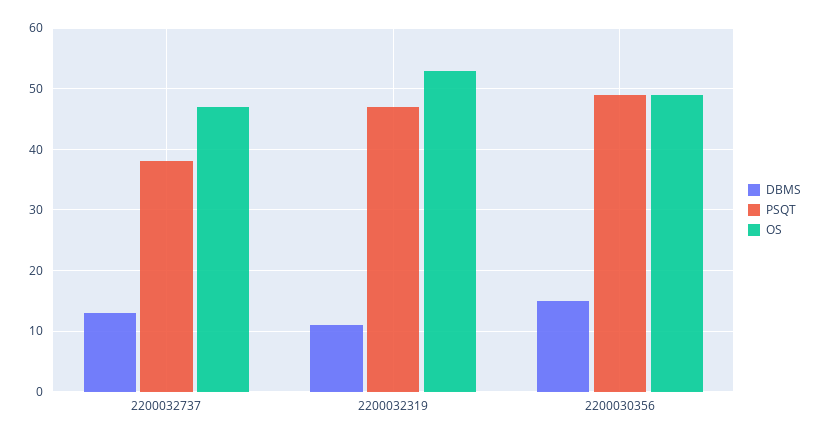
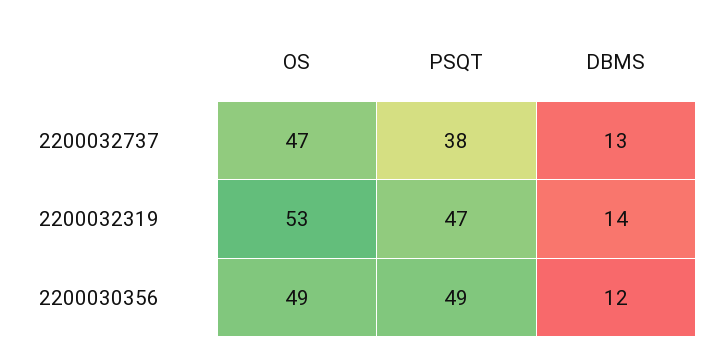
DBMS, 2200032319: 11 -> 14
DBMS, 2200030356: 15 -> 12

